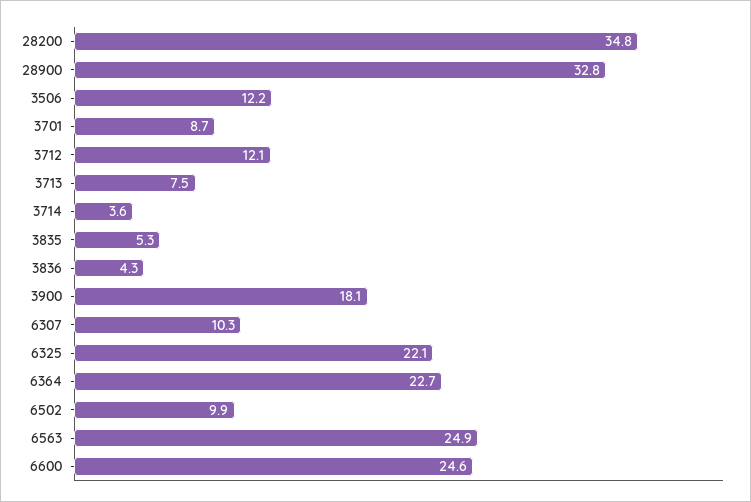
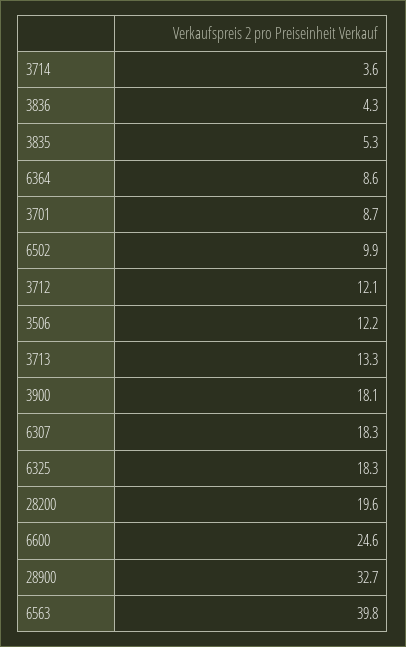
28200: 34.8 -> 19.6
28900: 32.8 -> 32.7
3713: 7.5 -> 13.3
6307: 10.3 -> 18.3
6325: 22.1 -> 18.3
6364: 22.7 -> 8.6
6563: 24.9 -> 39.8

